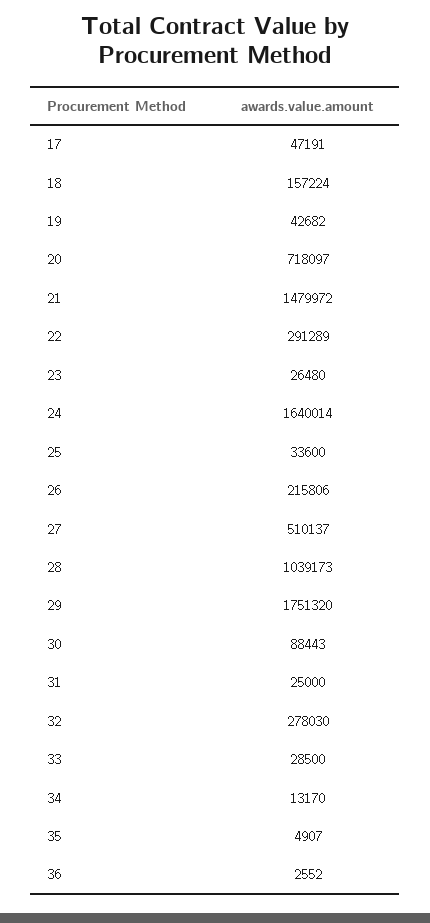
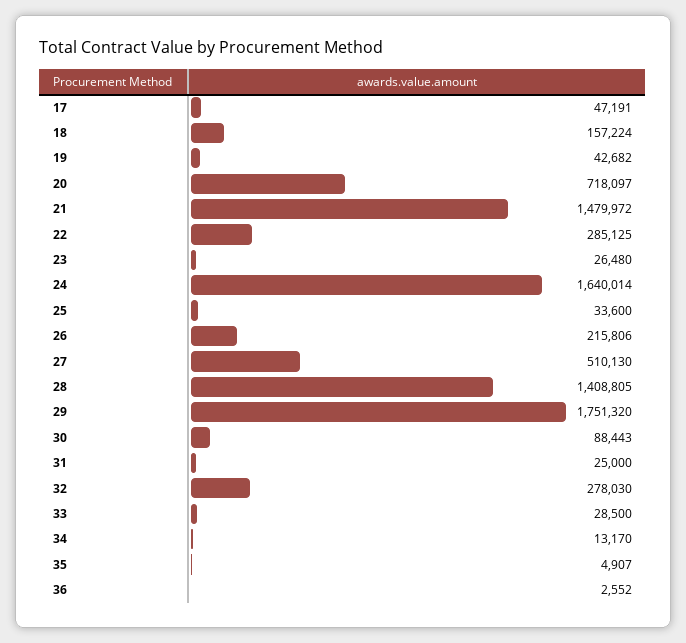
22: 291289 -> 285125
27: 510137 -> 510130
28: 1039173 -> 1408805

